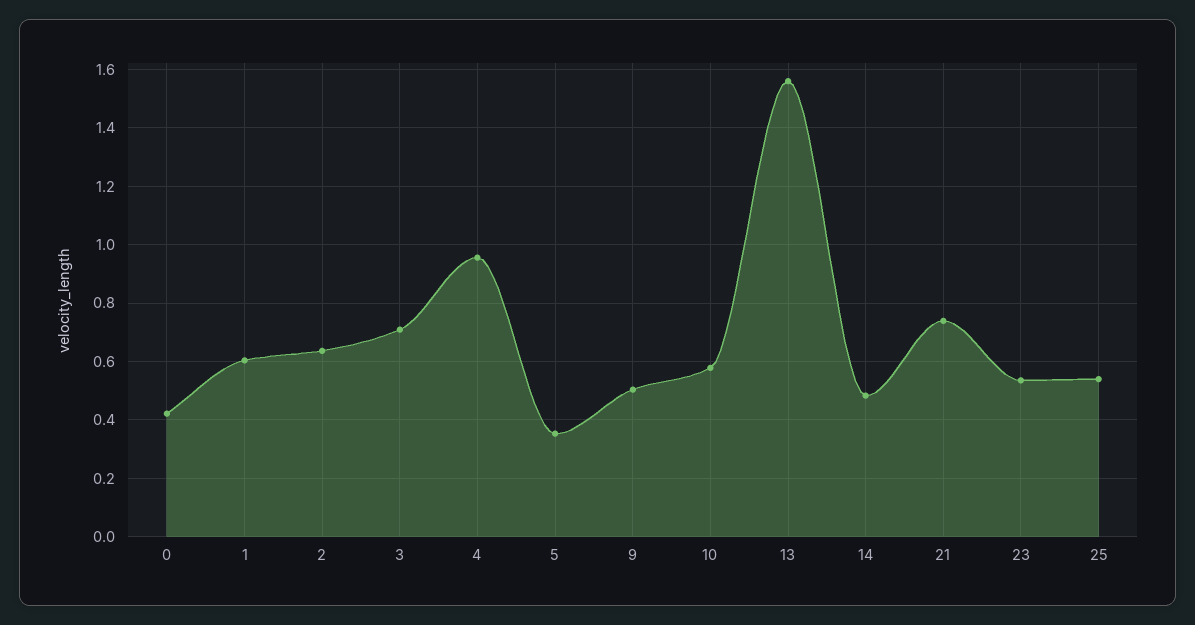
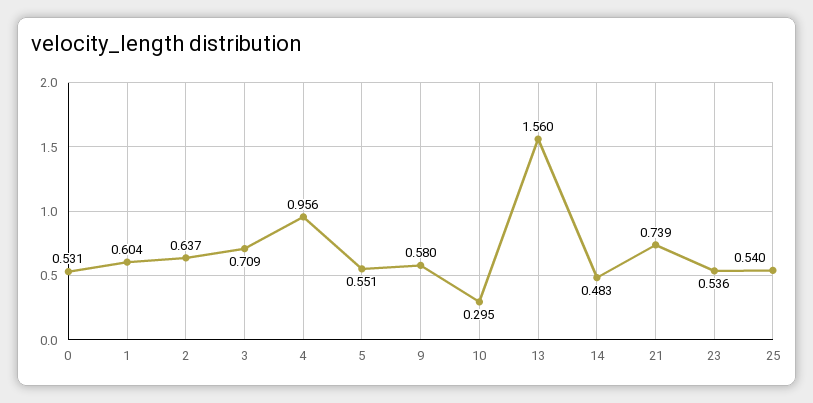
0: 0.425 -> 0.531
5: 0.35 -> 0.551
9: 0.5 -> 0.58
10: 0.575 -> 0.295

